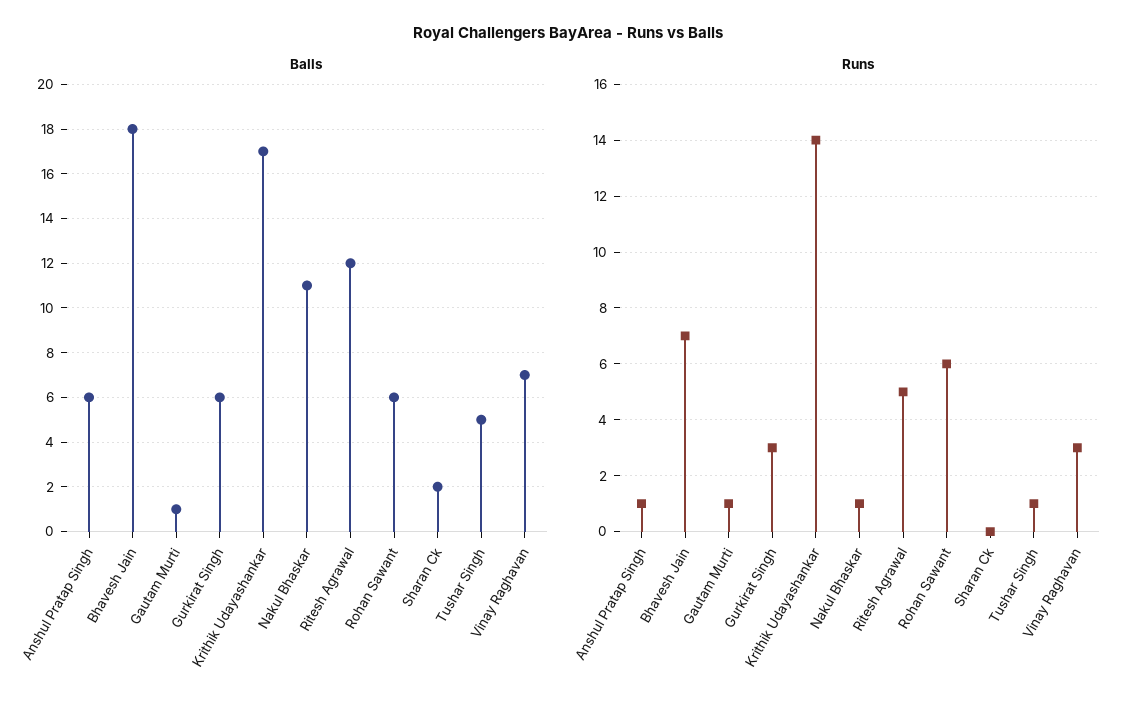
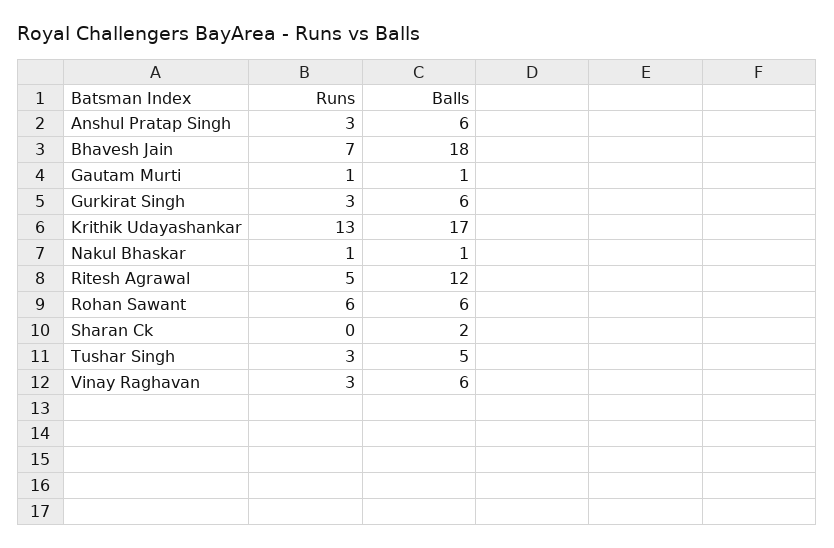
Balls, Nakul Bhaskar: 11 -> 1
Balls, Vinay Raghavan: 7 -> 6
Runs, Anshul Pratap Singh: 1 -> 3
Runs, Krithik Udayashankar: 14 -> 13
Runs, Tushar Singh: 1 -> 3

